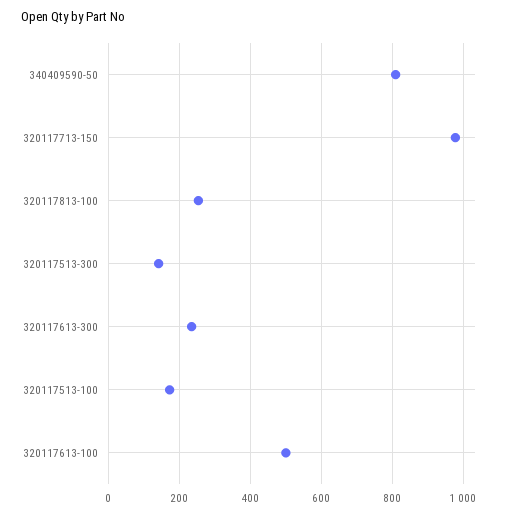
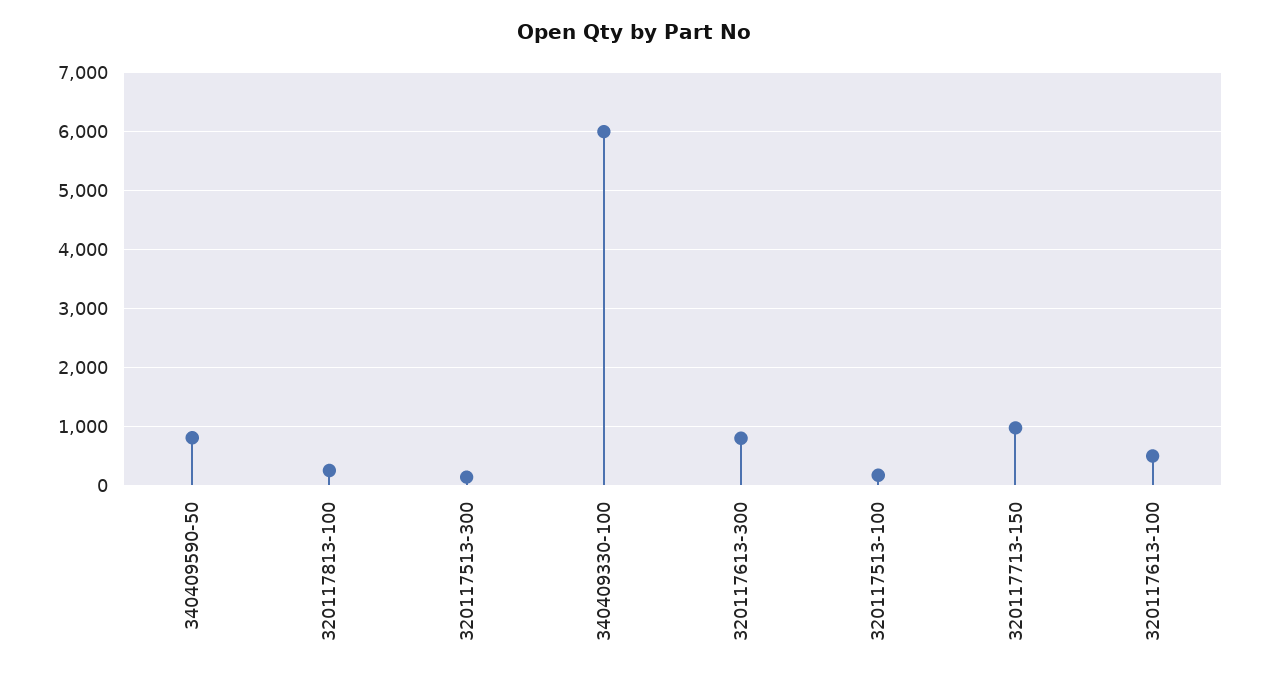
320117613-300: 240 -> 800
340409330-100: none -> 6000

